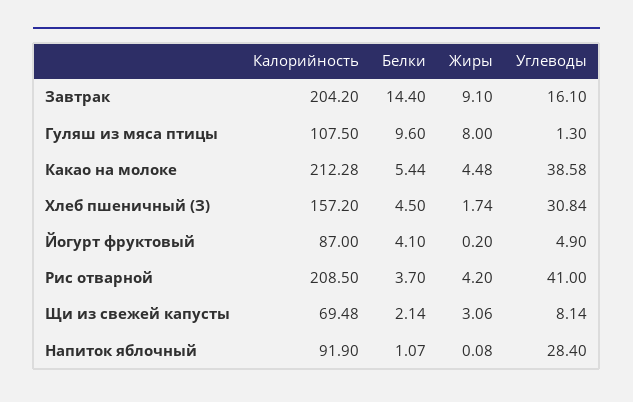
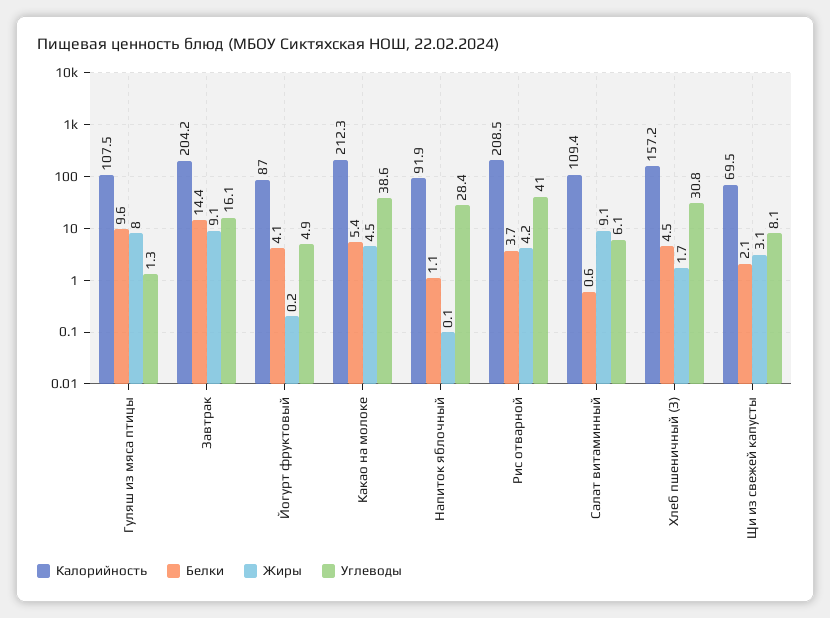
Калорийность, Салат витаминный: none -> 109.4
Белки, Салат витаминный: none -> 0.6
Жиры, Салат витаминный: none -> 9.1
Углеводы, Салат витаминный: none -> 6.1

